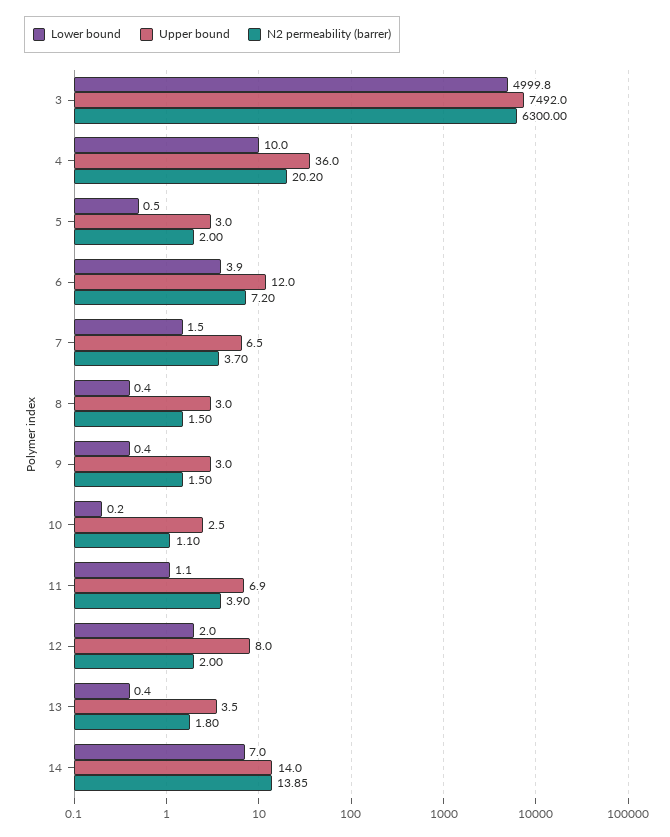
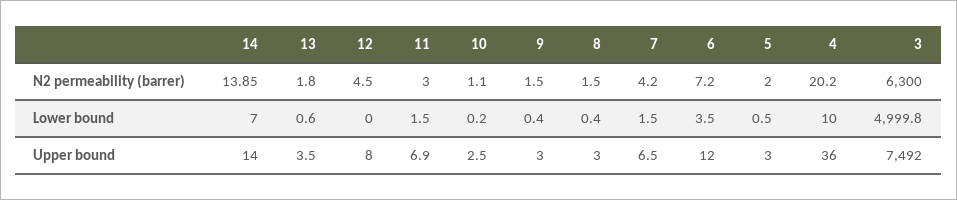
Lower bound, 6: 3.9 -> 3.5
N2 permeability (barrer), 7: 3.7 -> 4.2
Lower bound, 11: 1.1 -> 1.5
N2 permeability (barrer), 11: 3.9 -> 3
Lower bound, 12: 2 -> 0
N2 permeability (barrer), 12: 2 -> 4.5
Lower bound, 13: 0.4 -> 0.6

